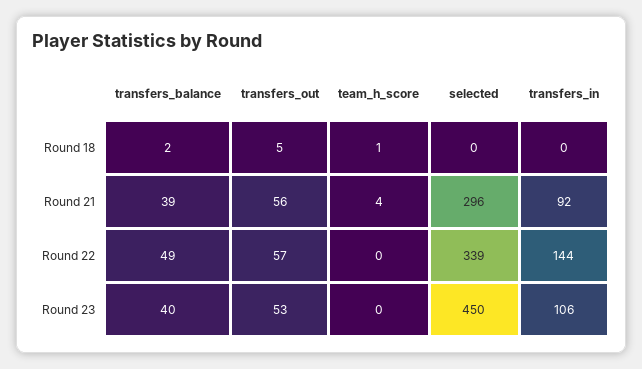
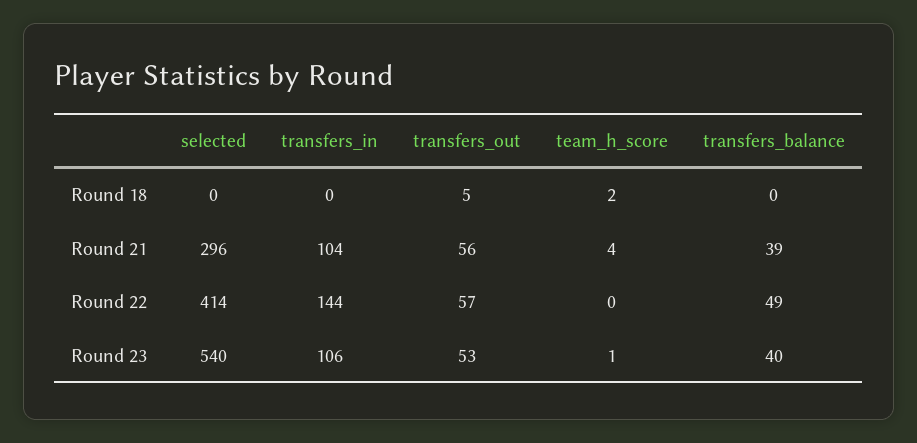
transfers_balance, Round 18: 2 -> 0
team_h_score, Round 18: 1 -> 2
transfers_in, Round 21: 92 -> 104
selected, Round 22: 339 -> 414
team_h_score, Round 23: 0 -> 1
selected, Round 23: 450 -> 540

